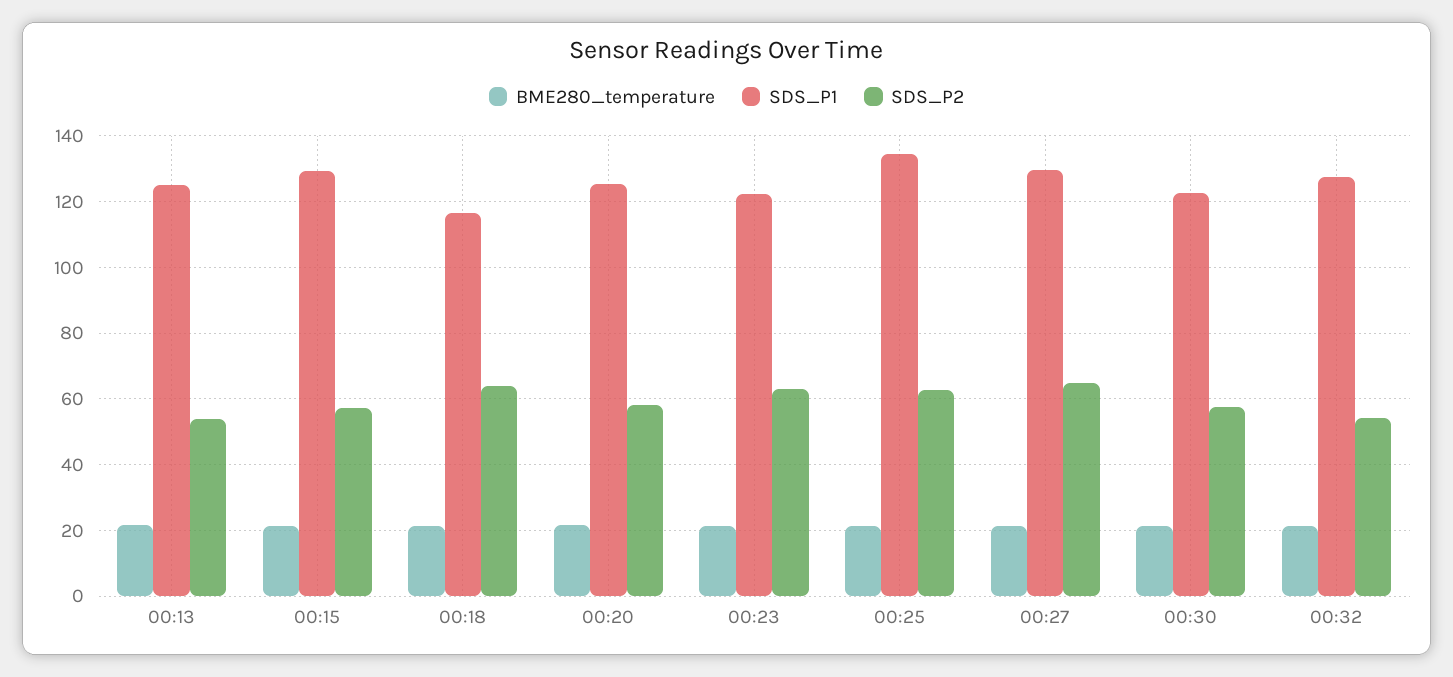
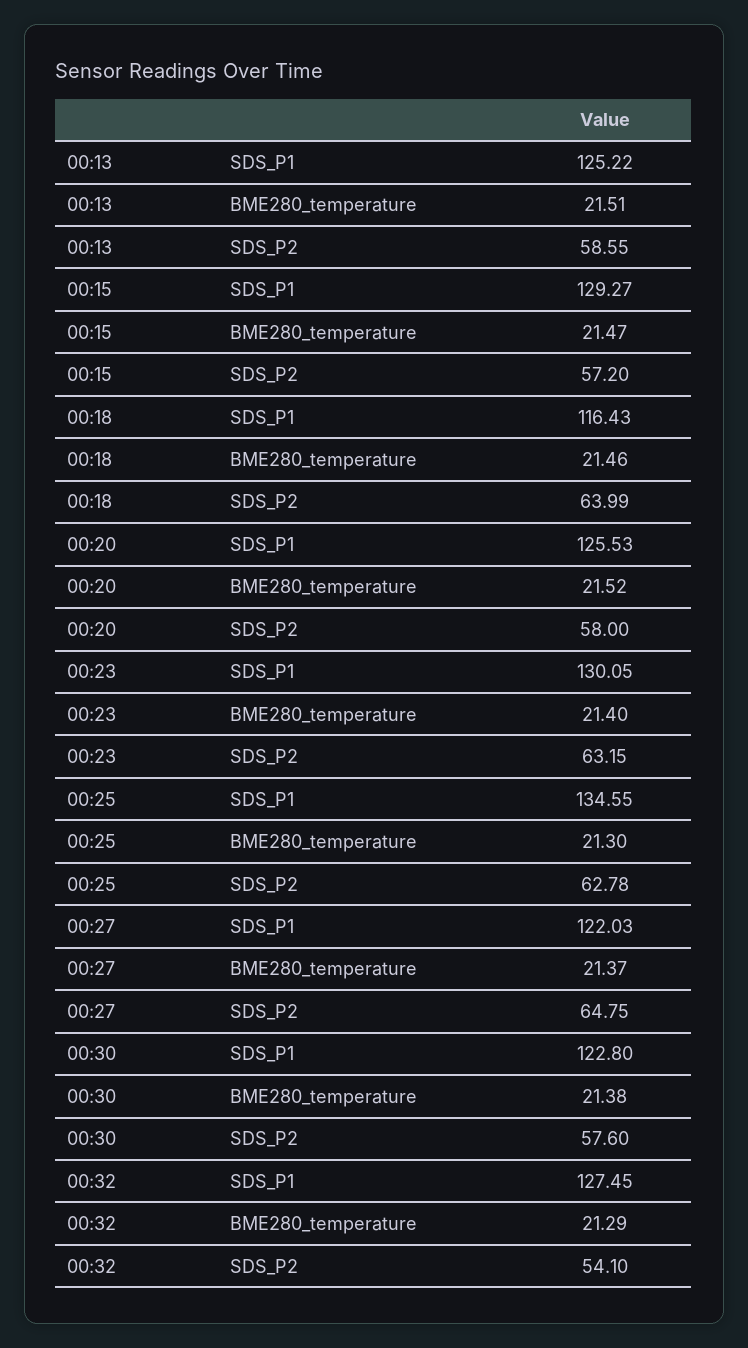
SDS_P2, 00:13: 54 -> 58.55
SDS_P1, 00:23: 122 -> 130.05
SDS_P1, 00:27: 130 -> 122.03

